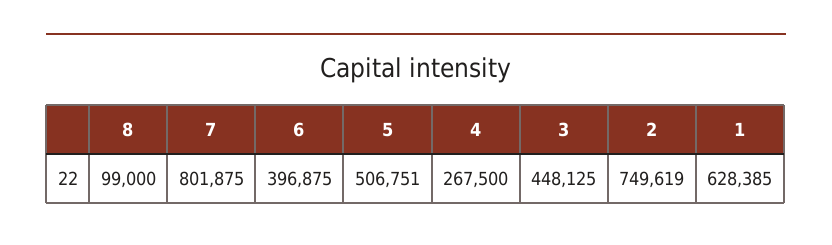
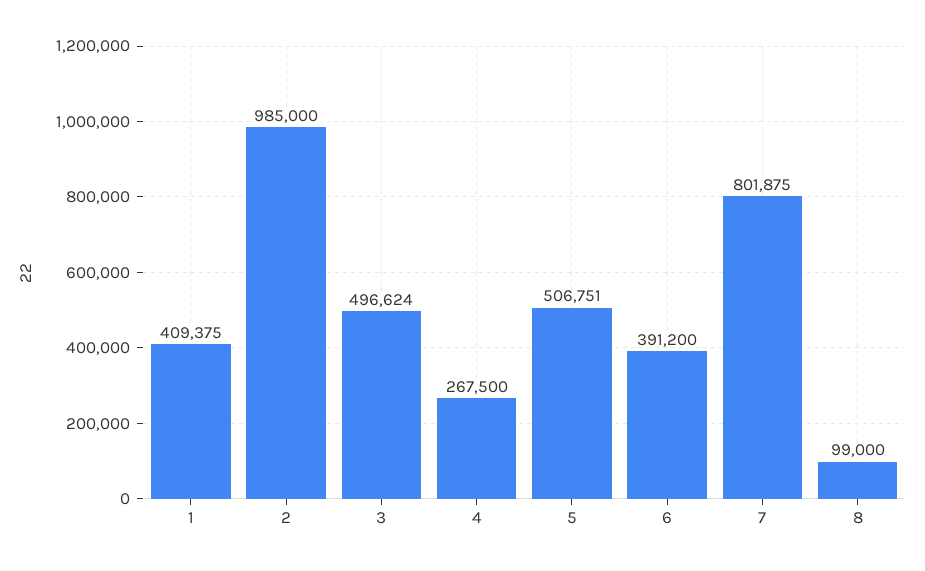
6: 396875 -> 391200
3: 448125 -> 496624
2: 749619 -> 985000
1: 628385 -> 409375

